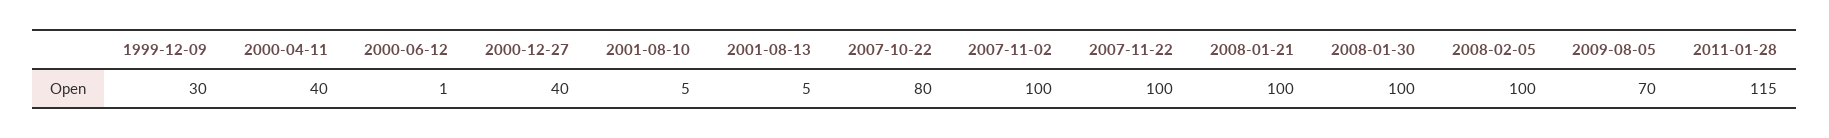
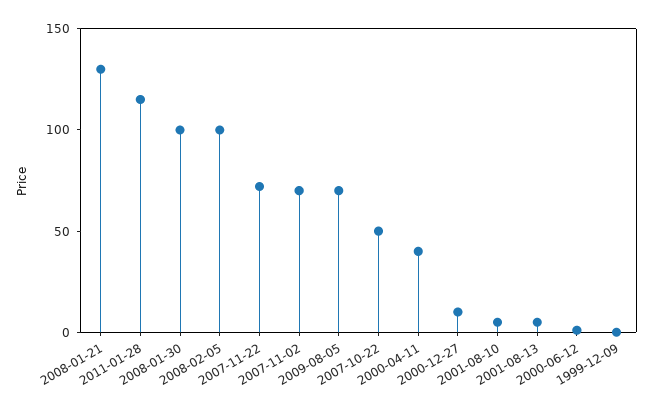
1999-12-09: 30 -> 0
2000-12-27: 40 -> 10
2007-10-22: 80 -> 50
2007-11-02: 100 -> 70
2007-11-22: 100 -> 70
2008-01-21: 100 -> 130

